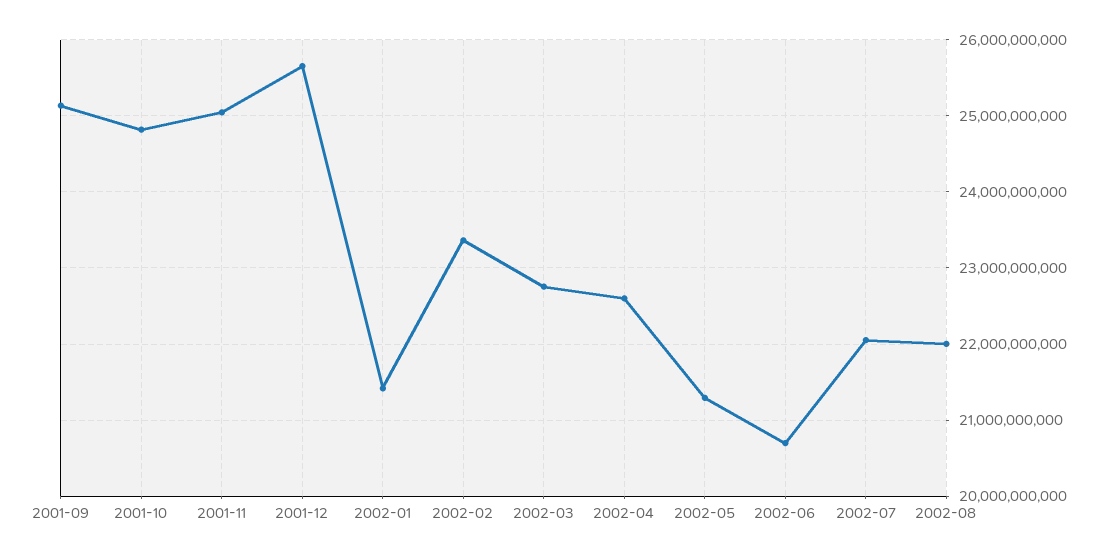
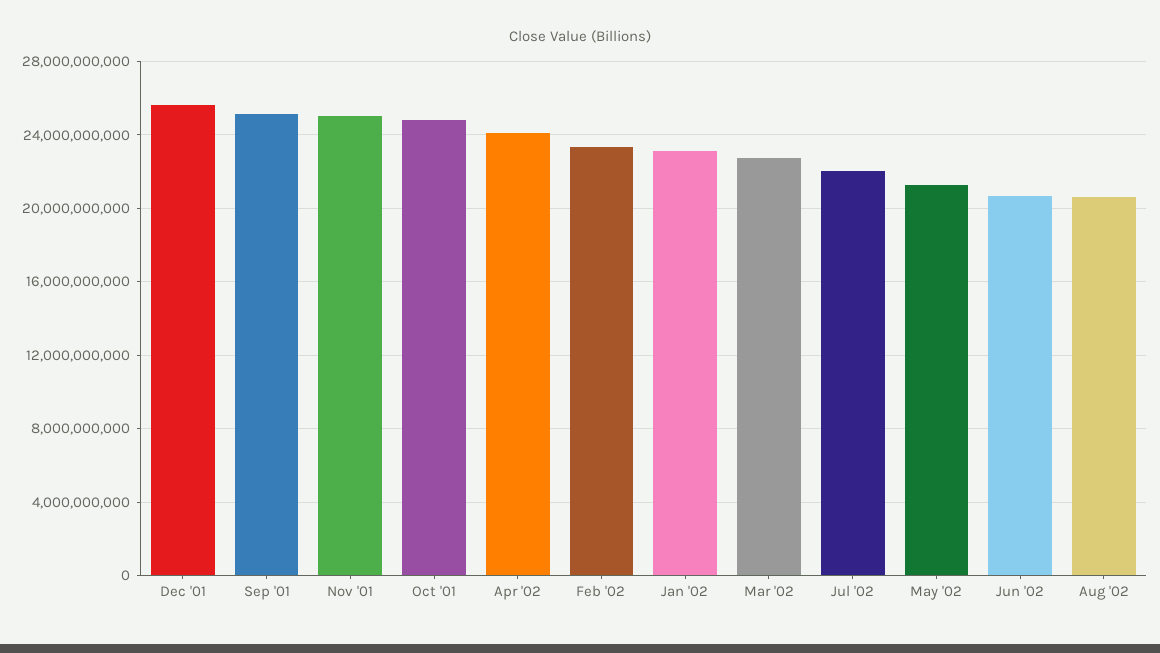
2002-01: 21400000000 -> 23000000000
2002-04: 22600000000 -> 24000000000
2002-08: 22000000000 -> 20500000000

